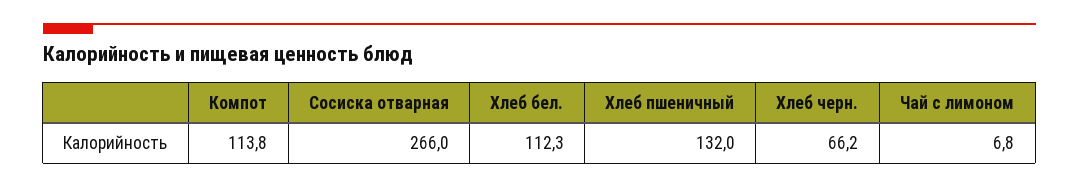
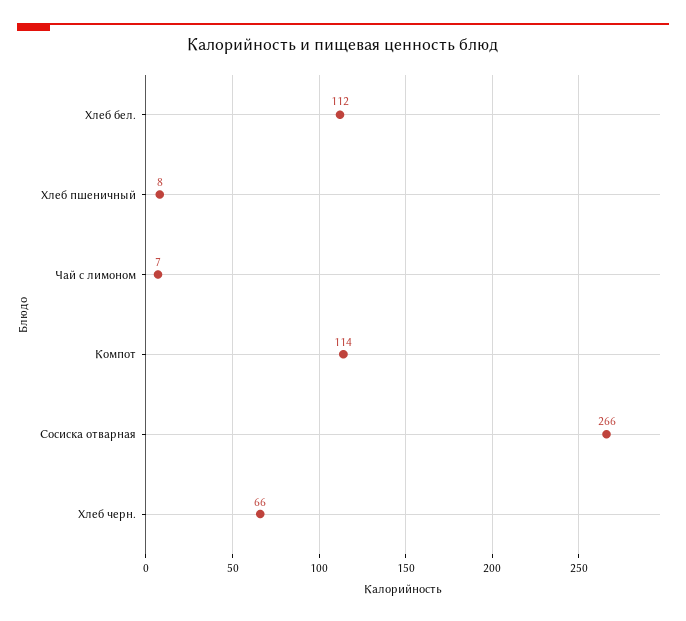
Хлеб пшеничный: 132 -> 8

